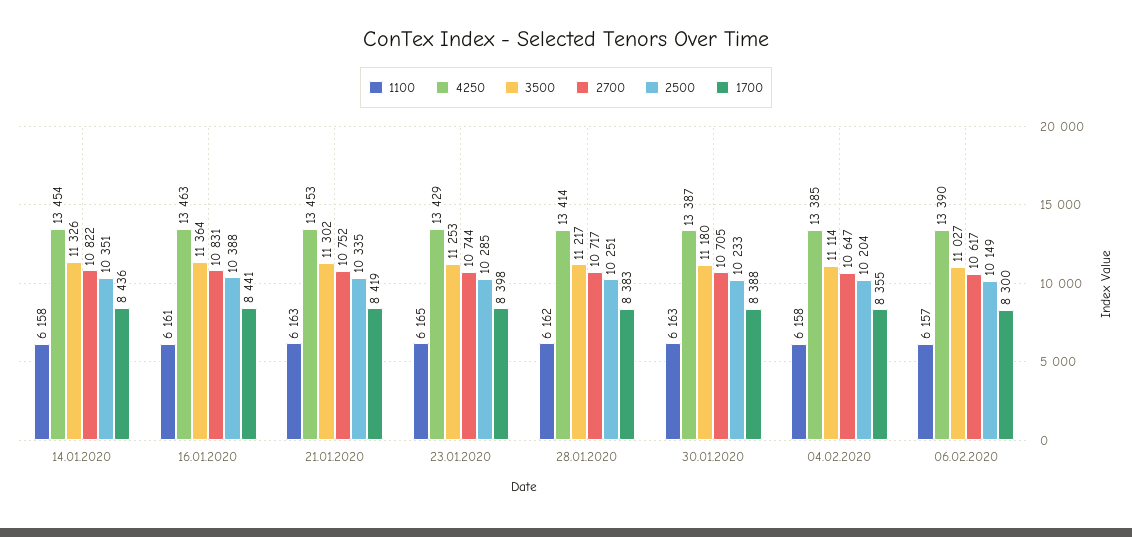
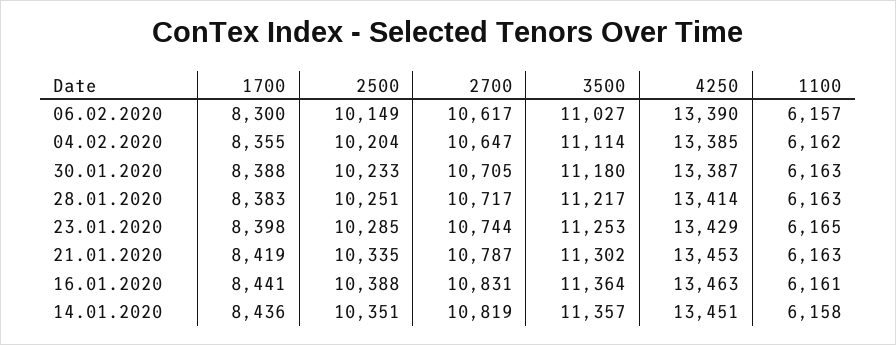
4250, 14.01.2020: 13454 -> 13451
3500, 14.01.2020: 11326 -> 11357
2700, 14.01.2020: 10822 -> 10819
2700, 21.01.2020: 10752 -> 10787
1100, 28.01.2020: 6162 -> 6163
1100, 04.02.2020: 6158 -> 6162

